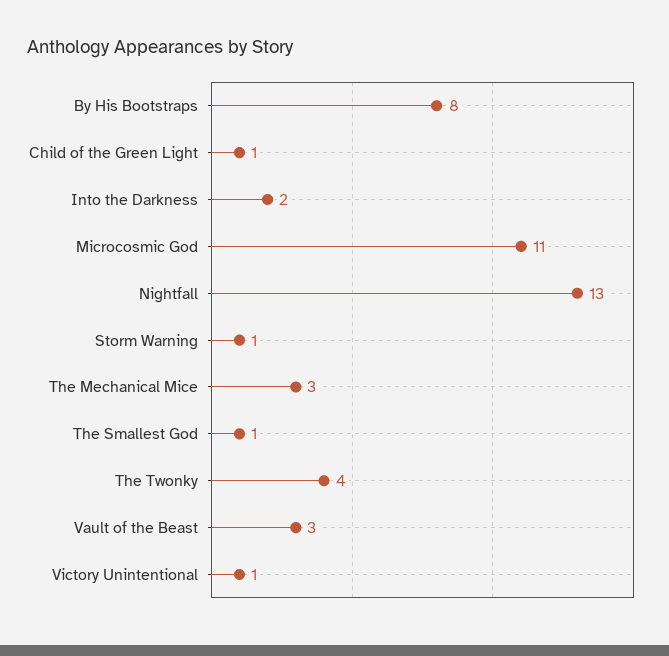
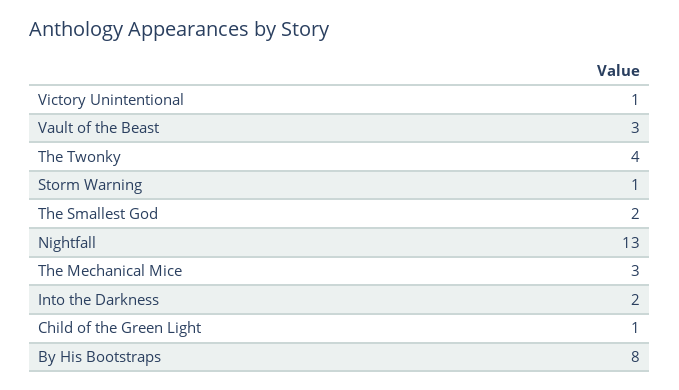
Microcosmic God: 11 -> none
The Smallest God: 1 -> 2

